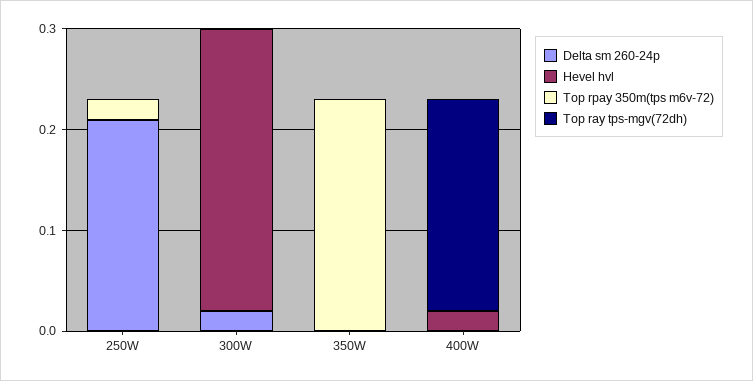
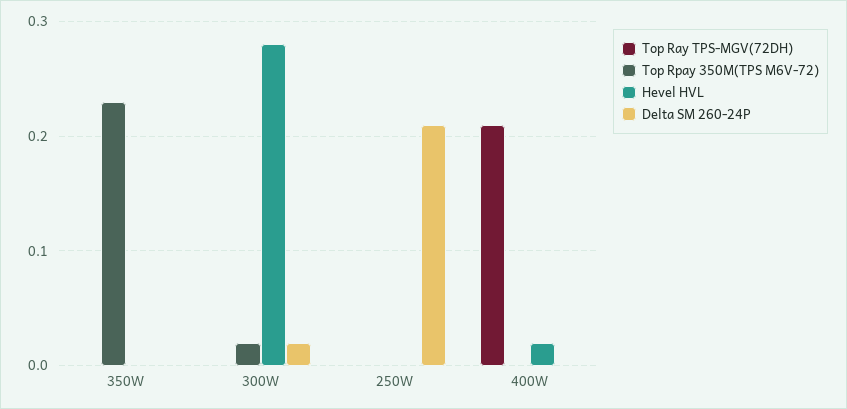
Top rpay 350m(tps m6v-72), 250W: 0.02 -> 0
Top rpay 350m(tps m6v-72), 300W: 0 -> 0.02

